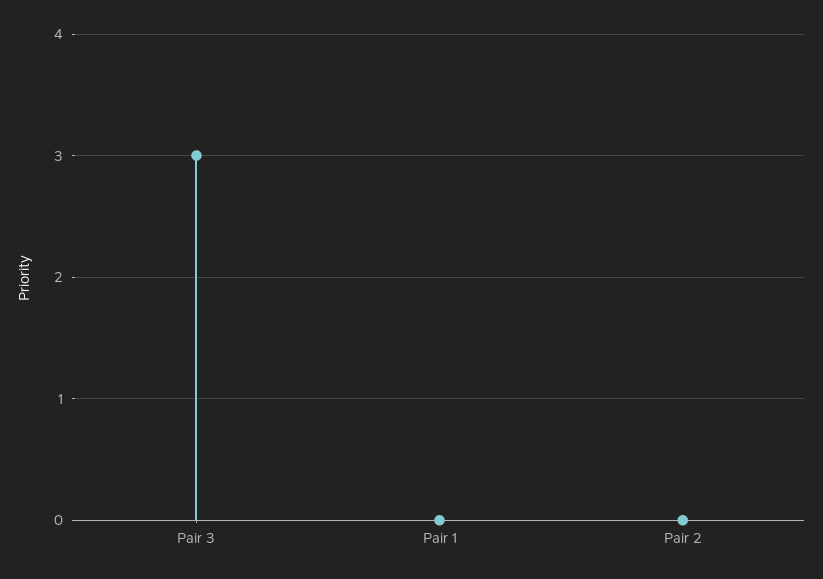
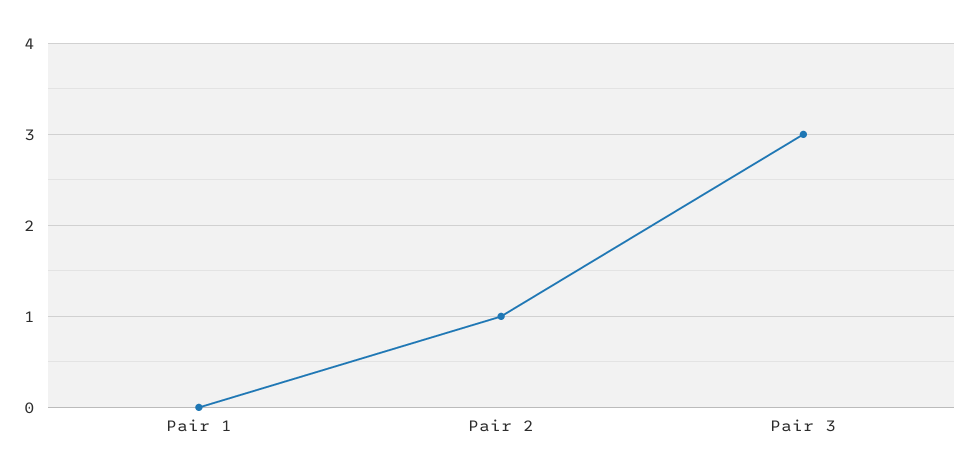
Pair 2: 0 -> 1

